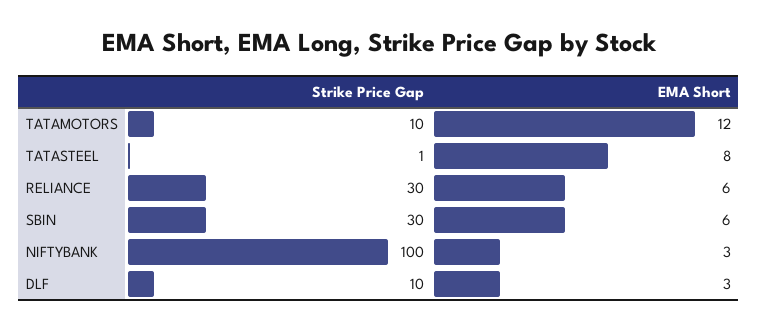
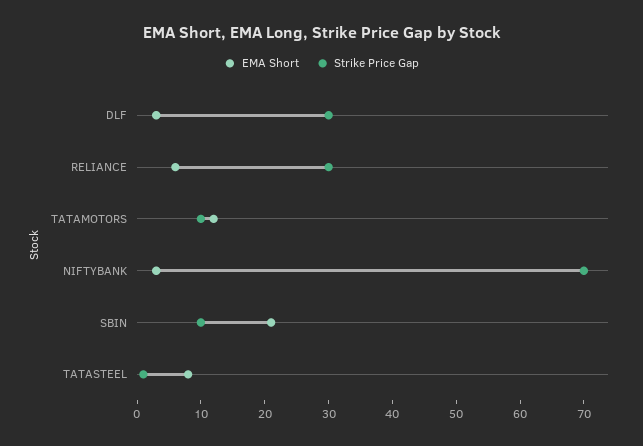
Strike Price Gap, SBIN: 30 -> 10
EMA Short, SBIN: 6 -> 20
Strike Price Gap, NIFTYBANK: 100 -> 70
Strike Price Gap, DLF: 10 -> 30

